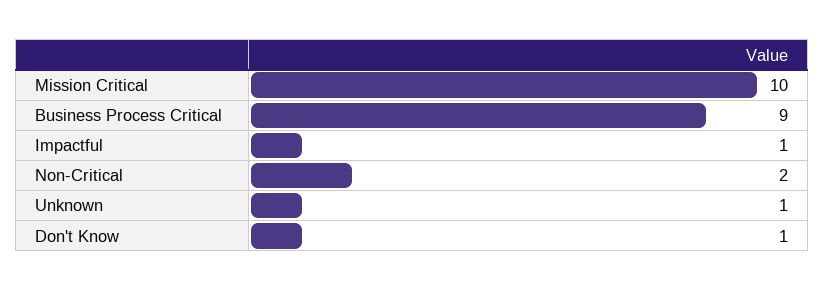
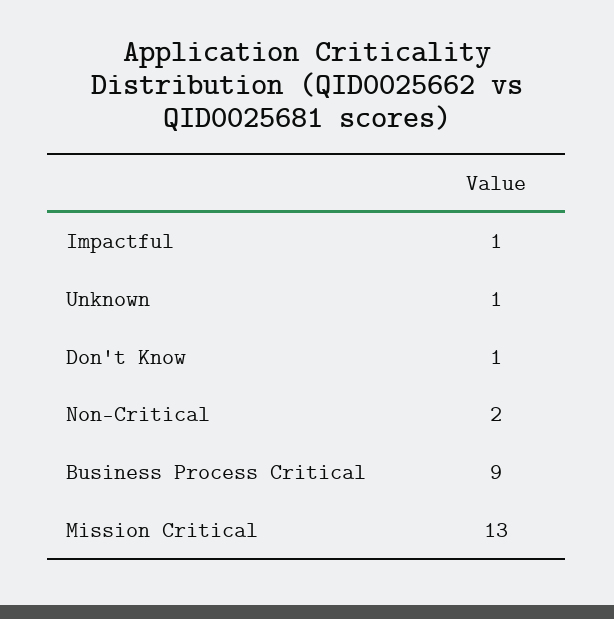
Mission Critical: 10 -> 13

